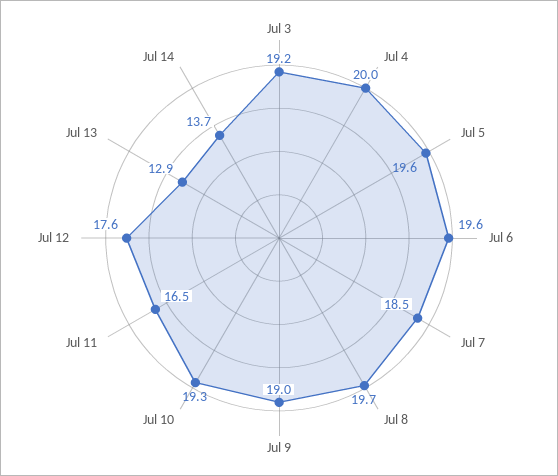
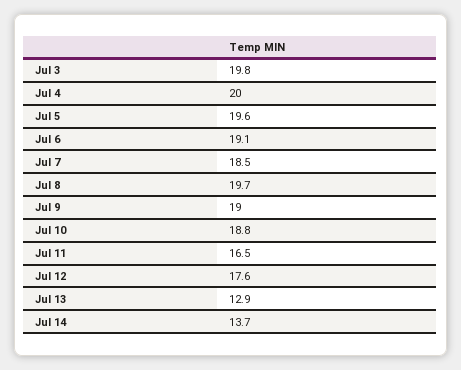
Jul 3: 19.2 -> 19.8
Jul 6: 19.6 -> 19.1
Jul 10: 19.3 -> 18.8

